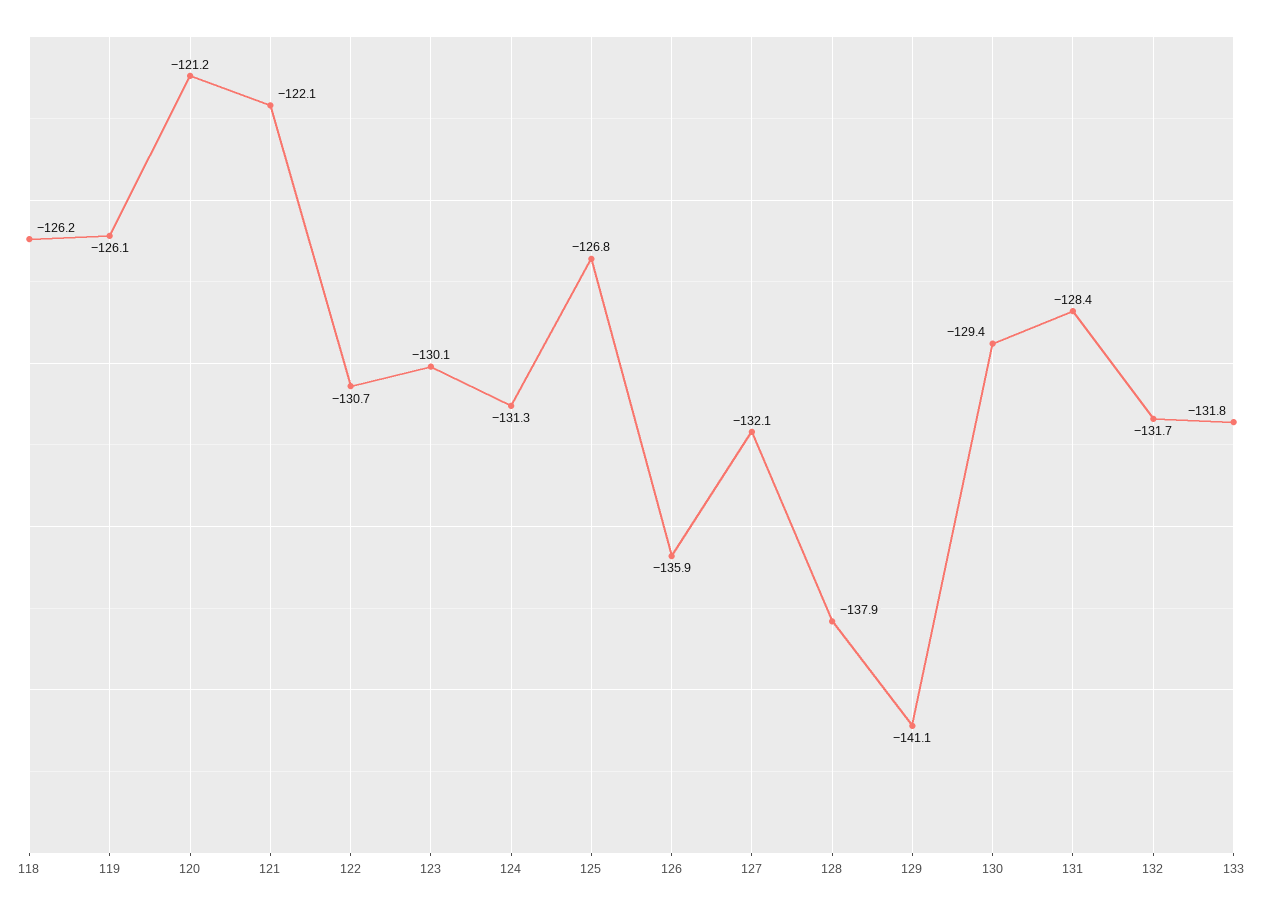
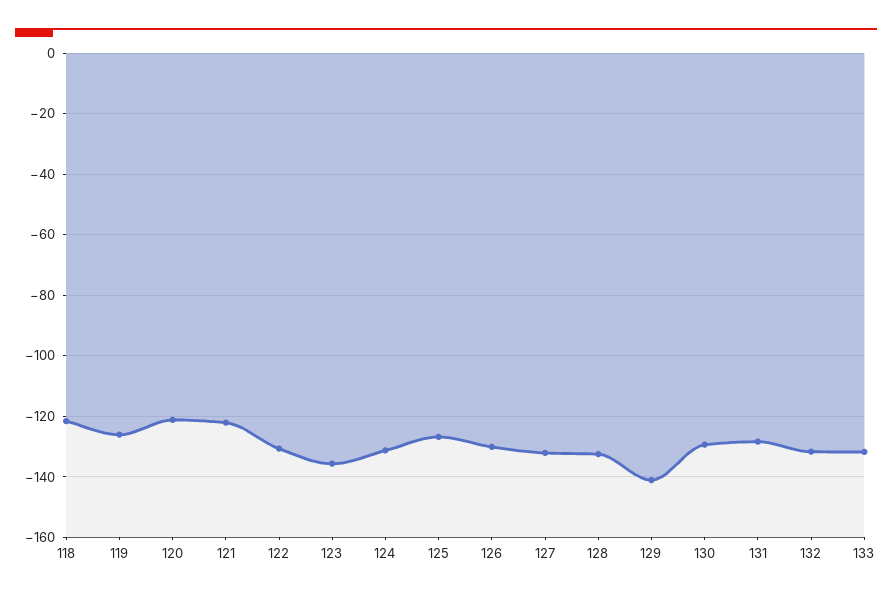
118: -126.2 -> -122
123: -130.1 -> -136
126: -135.9 -> -130
128: -137.9 -> -132

